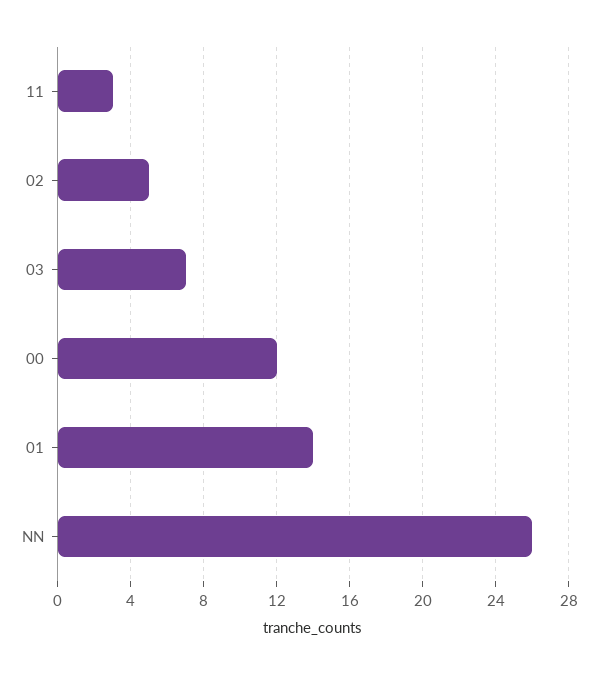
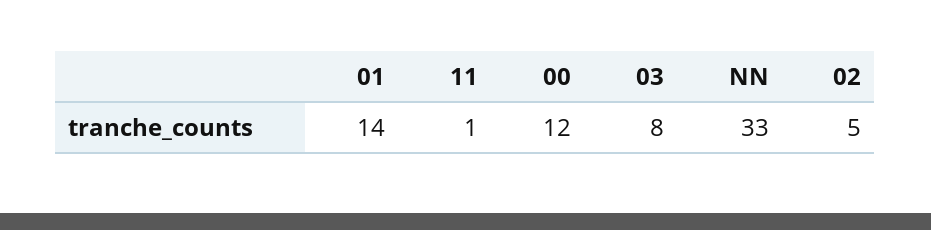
11: 3 -> 1
03: 7 -> 8
NN: 26 -> 33

